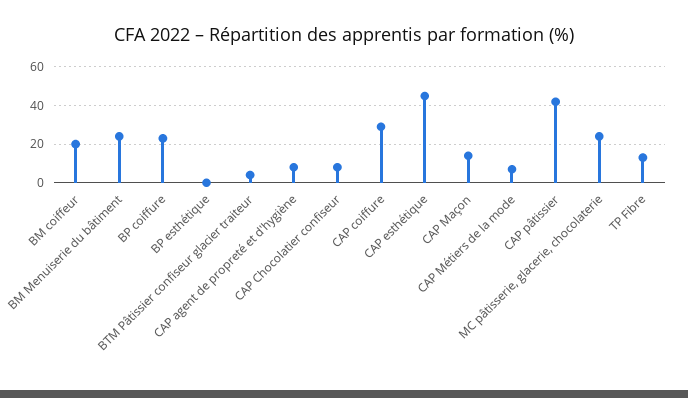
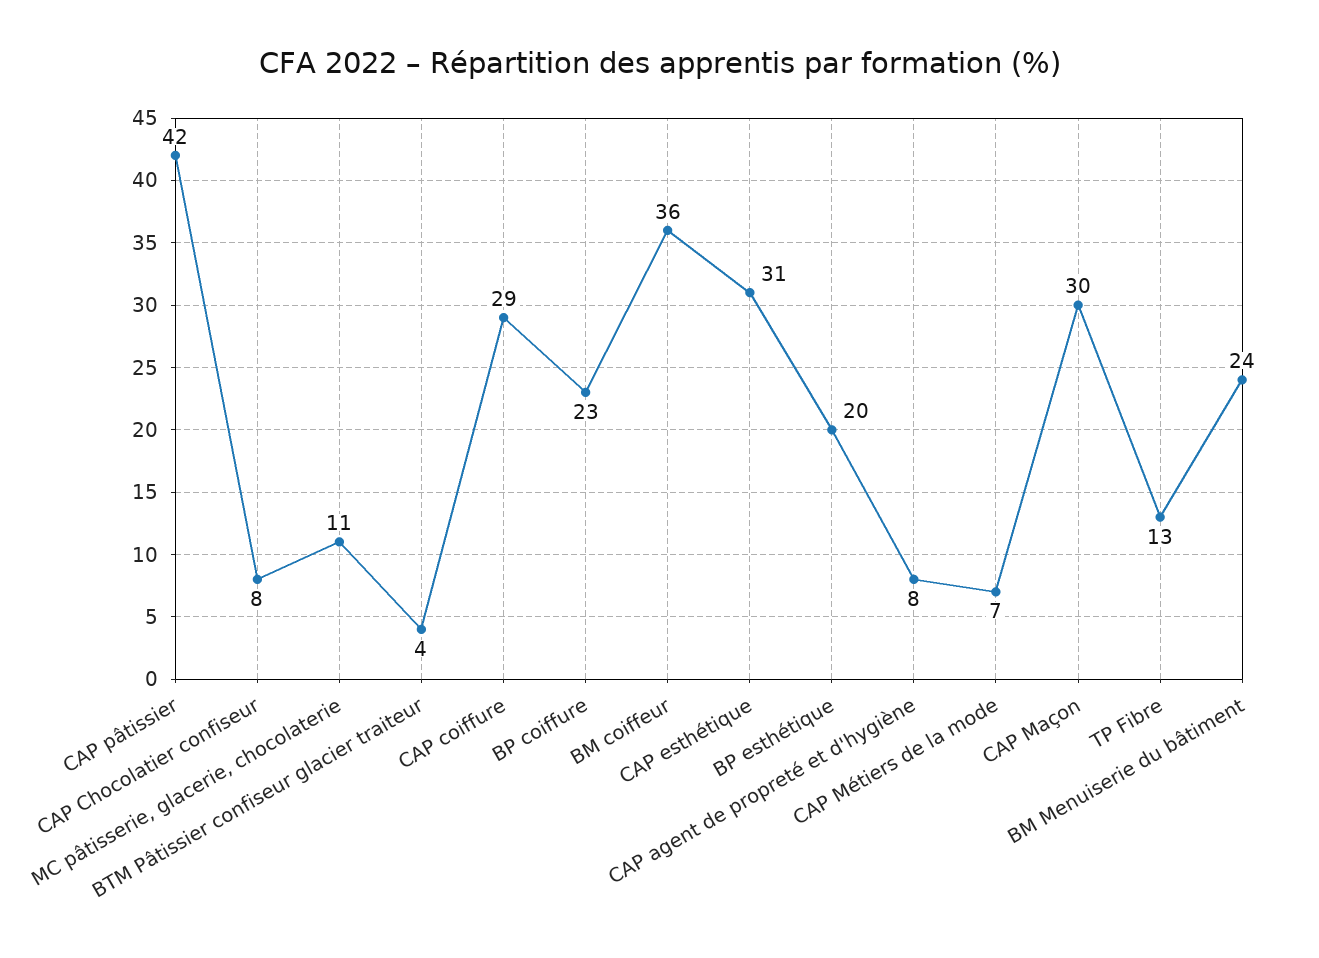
BM coiffeur: 20 -> 36
BP esthétique: 0 -> 20
CAP esthétique: 45 -> 31
CAP Maçon: 15 -> 30
MC pâtisserie, glacerie, chocolaterie: 25 -> 11

